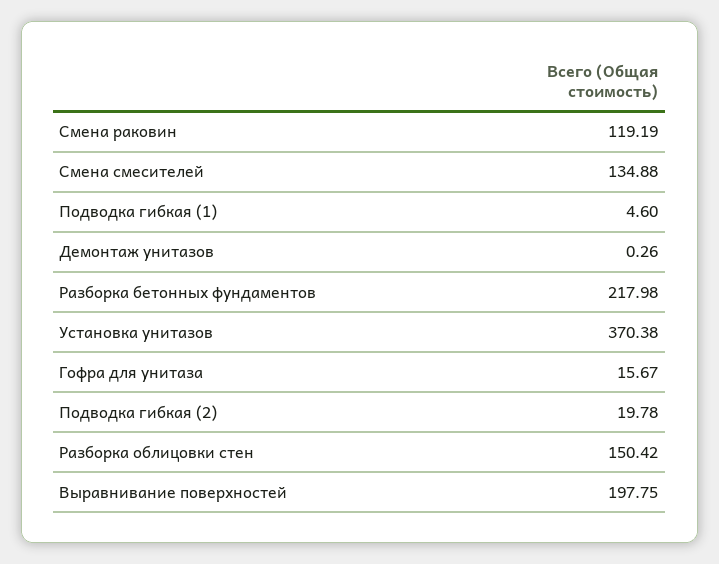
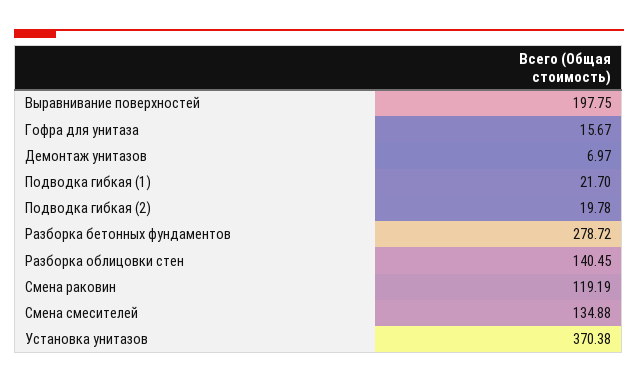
Подводка гибкая (1): 4.6 -> 21.7
Демонтаж унитазов: 0.26 -> 6.97
Разборка бетонных фундаментов: 217.98 -> 278.72
Разборка облицовки стен: 150.42 -> 140.45

